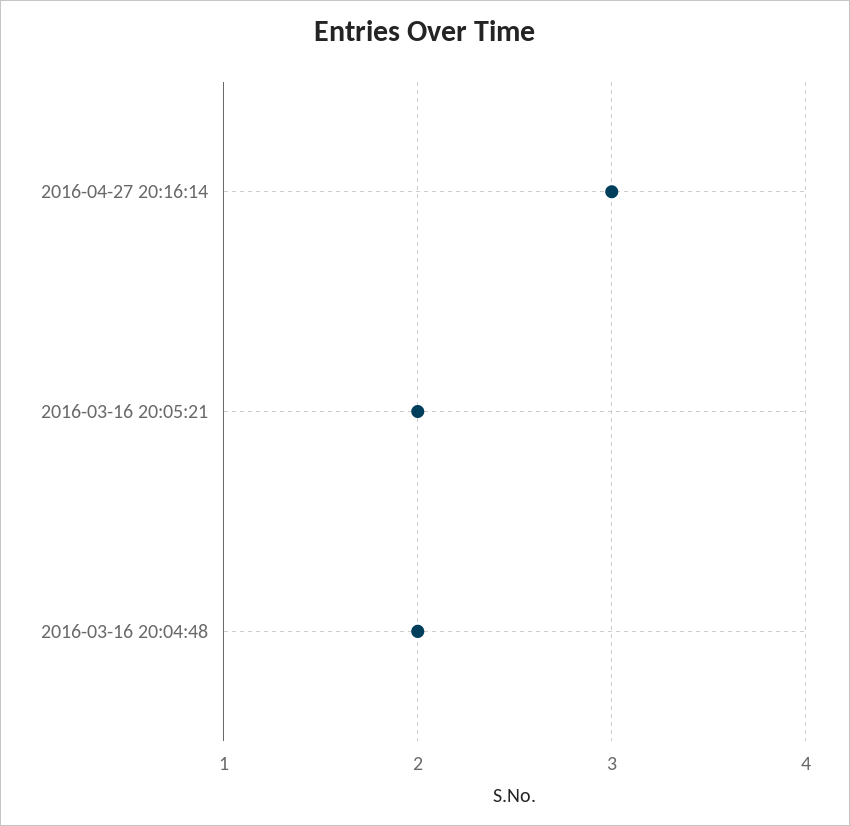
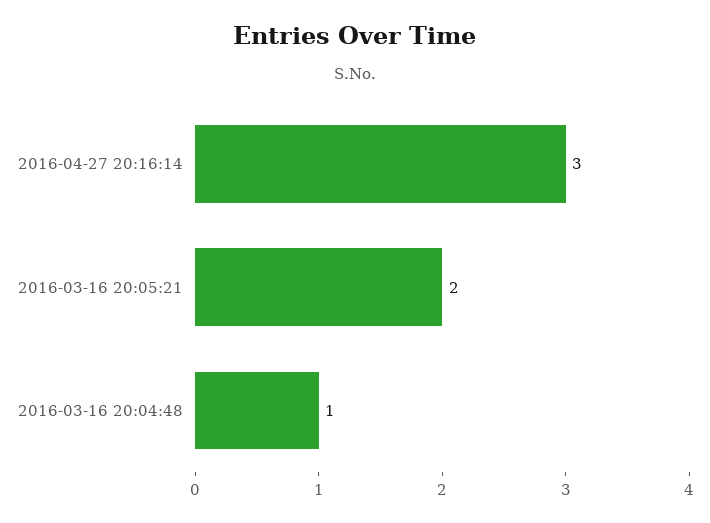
2016-03-16 20:04:48: 2 -> 1

